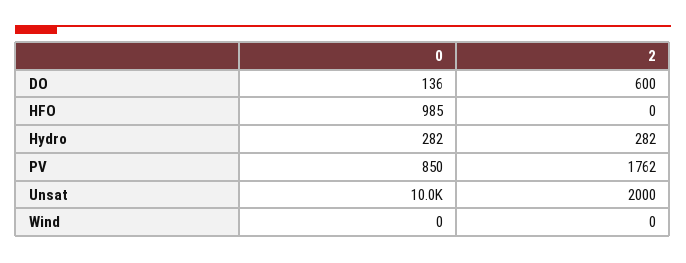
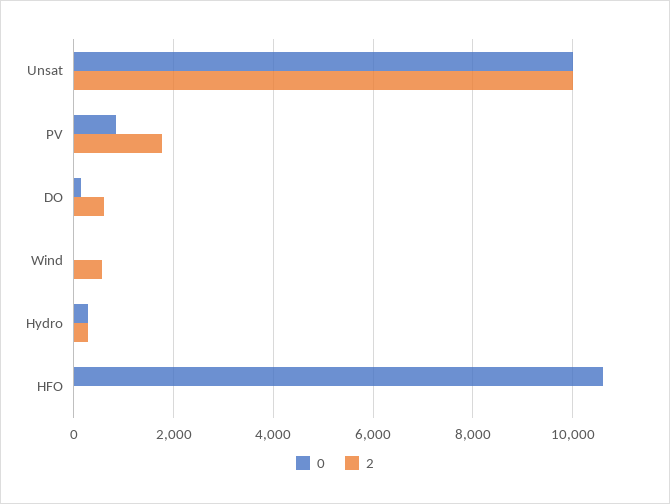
0, HFO: 985 -> 10600
2, Unsat: 2000 -> 10000
2, Wind: 0 -> 600

